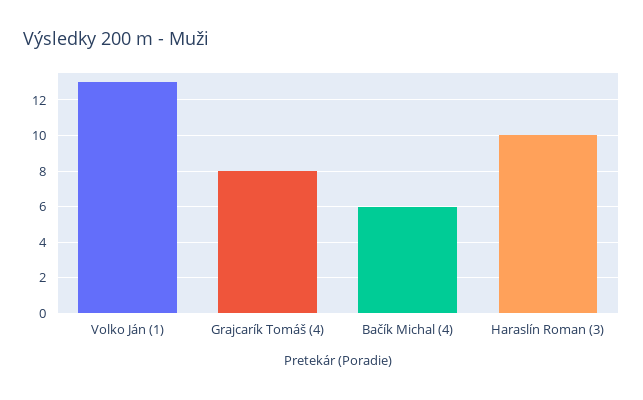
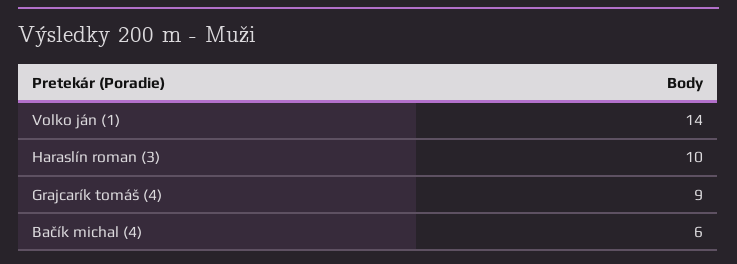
Volko Ján (1): 13 -> 14
Grajcarík Tomáš (4): 8 -> 9

